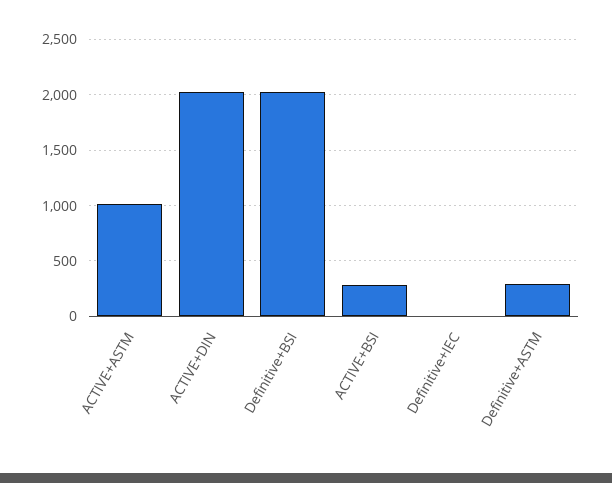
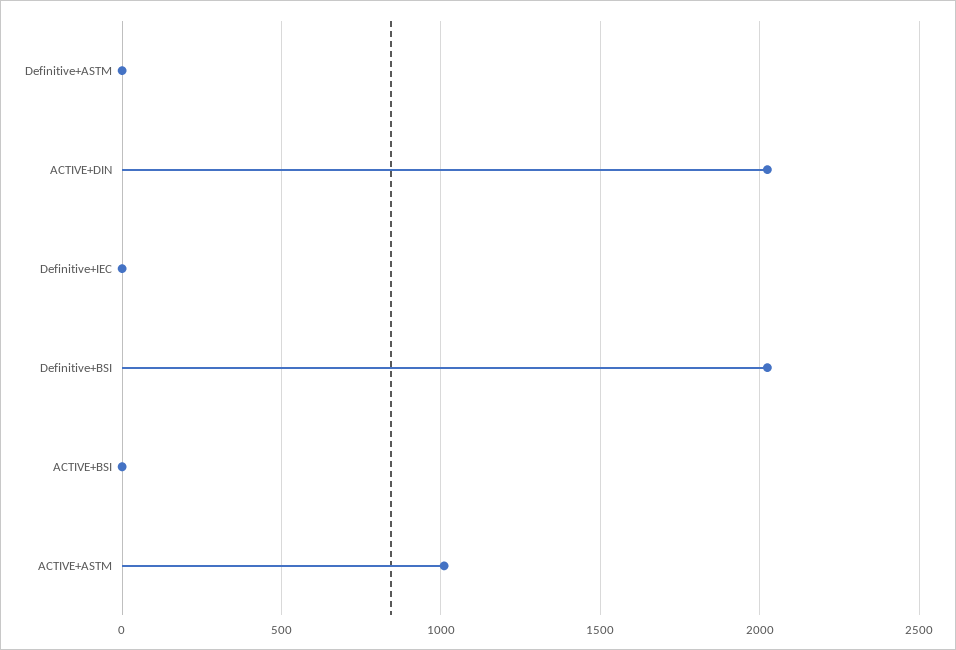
ACTIVE+BSI: 300 -> 0
Definitive+ASTM: 300 -> 0

